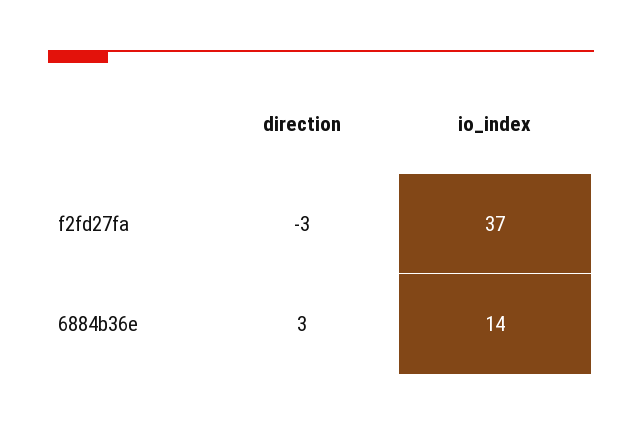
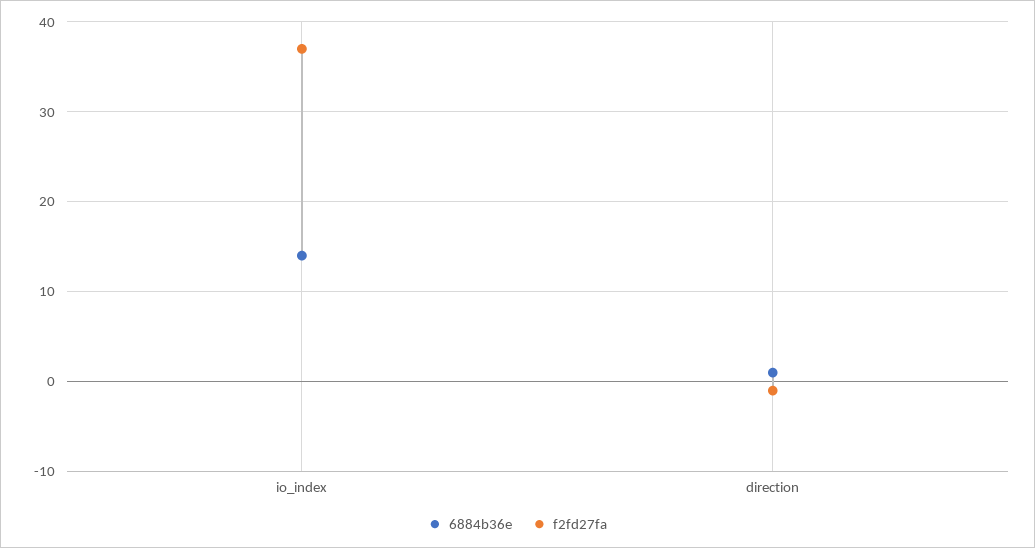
f2fd27fa, direction: -3 -> -1
6884b36e, direction: 3 -> 1

